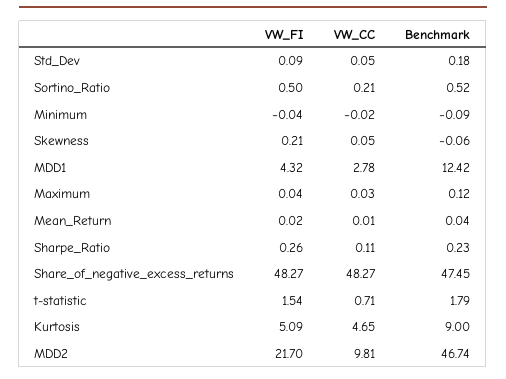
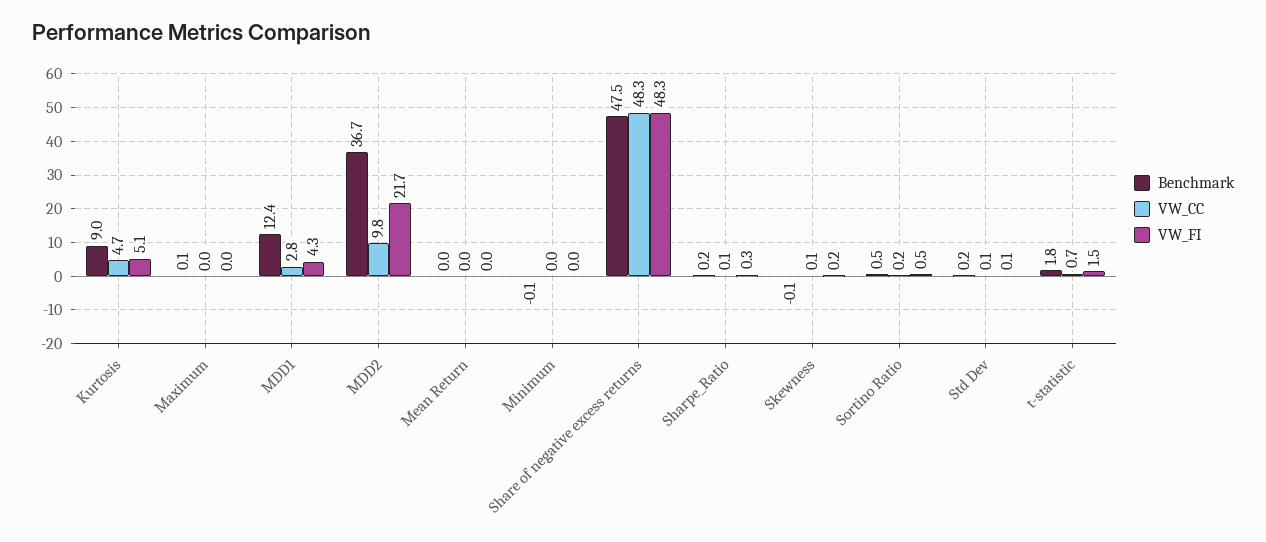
Benchmark, MDD2: 46.74 -> 36.7

